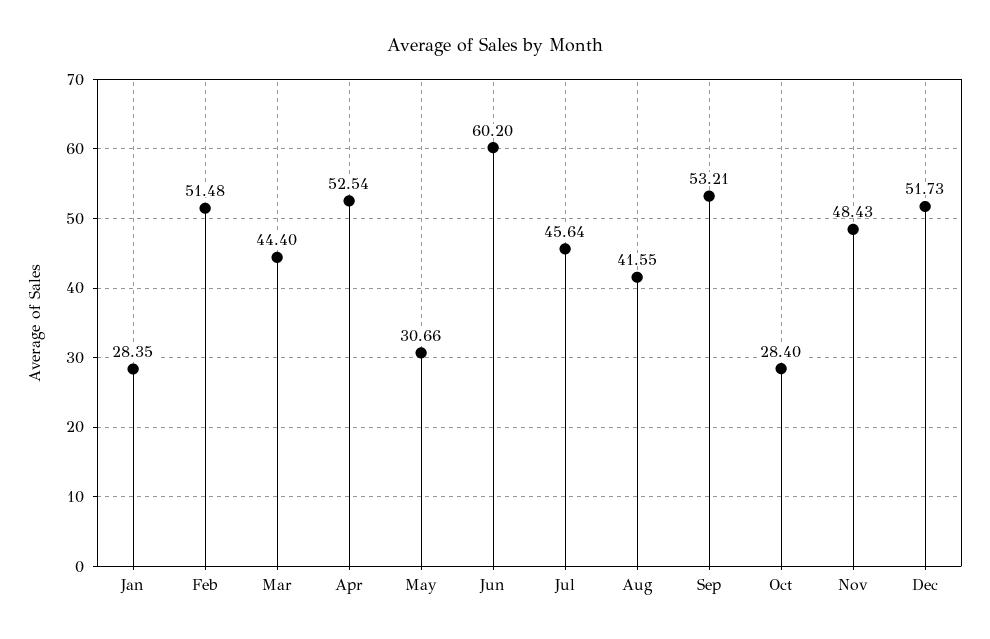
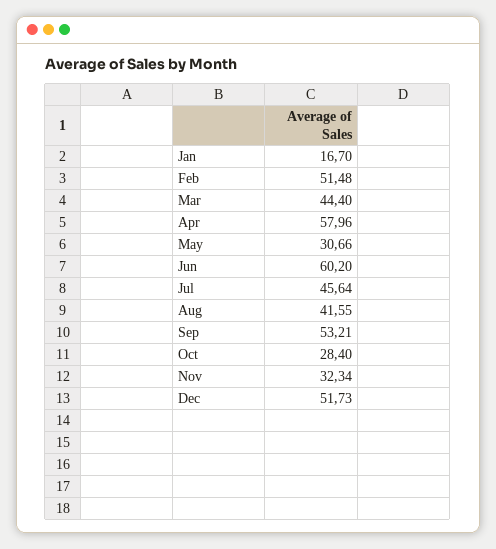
Jan: 28.35 -> 16.7
Apr: 52.54 -> 57.96
Nov: 48.43 -> 32.34

